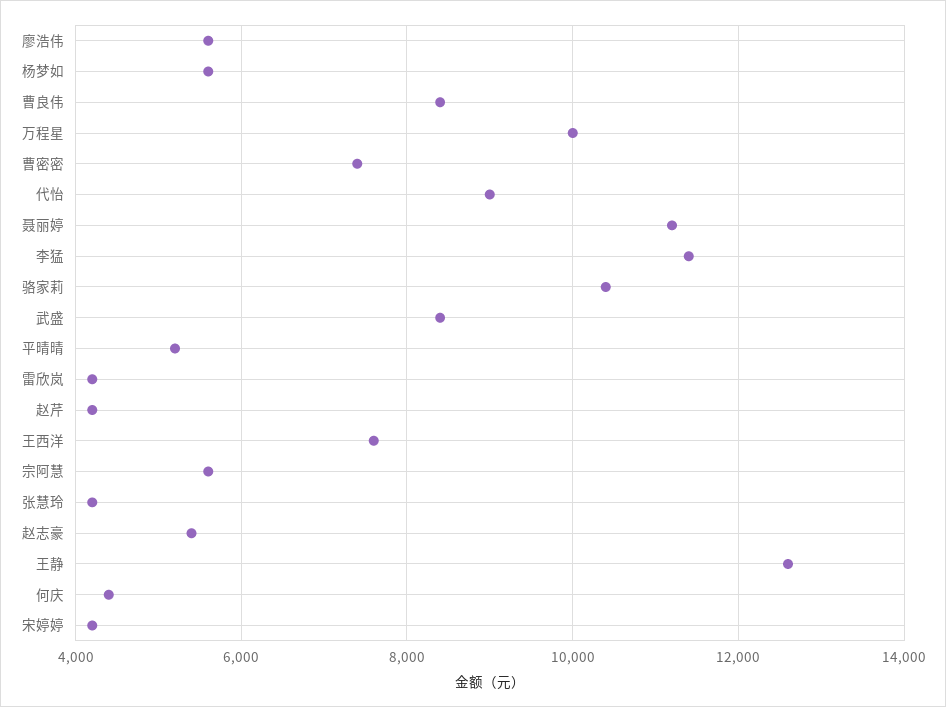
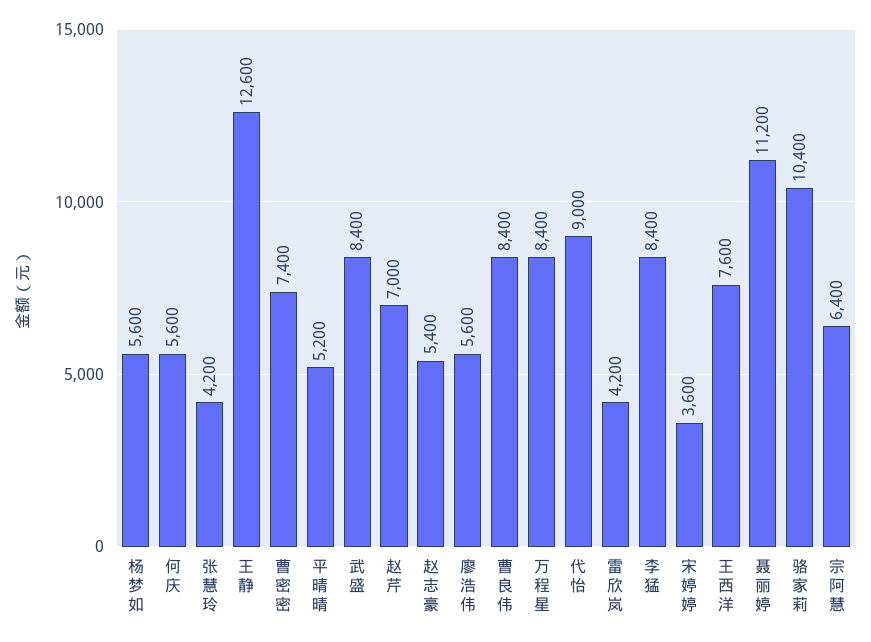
万程星: 10000 -> 8400
李猛: 11400 -> 8400
赵芹: 4200 -> 7000
宗阿慧: 5600 -> 6400
何庆: 4400 -> 5600
宋婷婷: 4200 -> 3600

